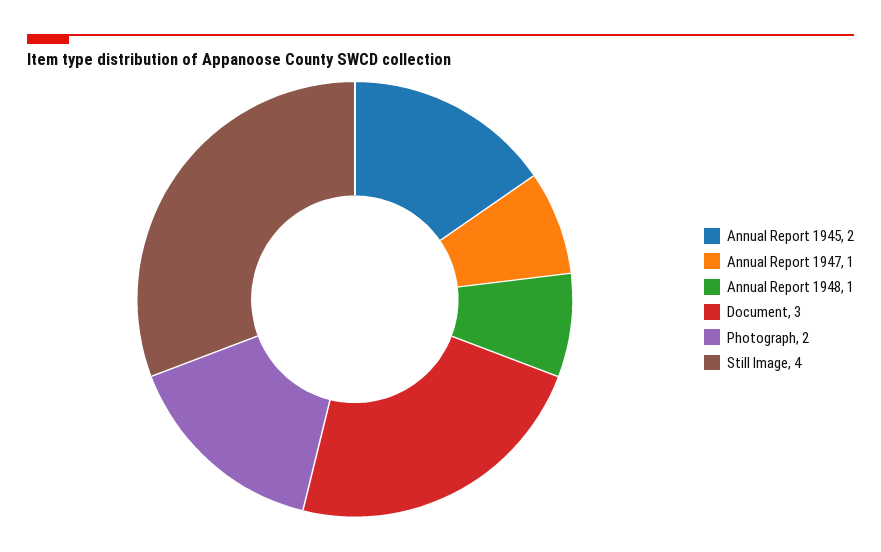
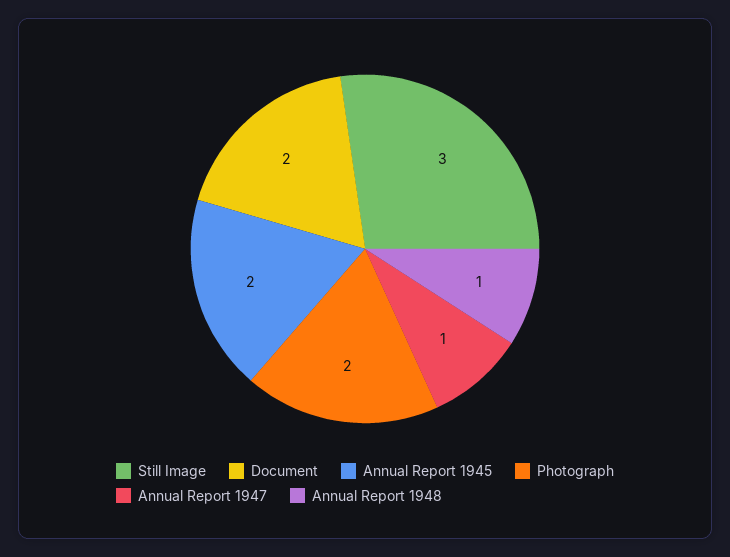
Document: 3 -> 2
Still Image: 4 -> 3

